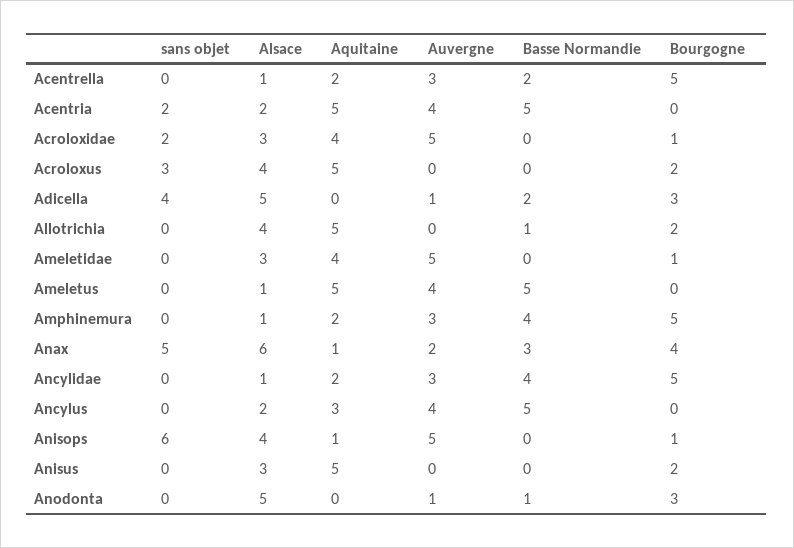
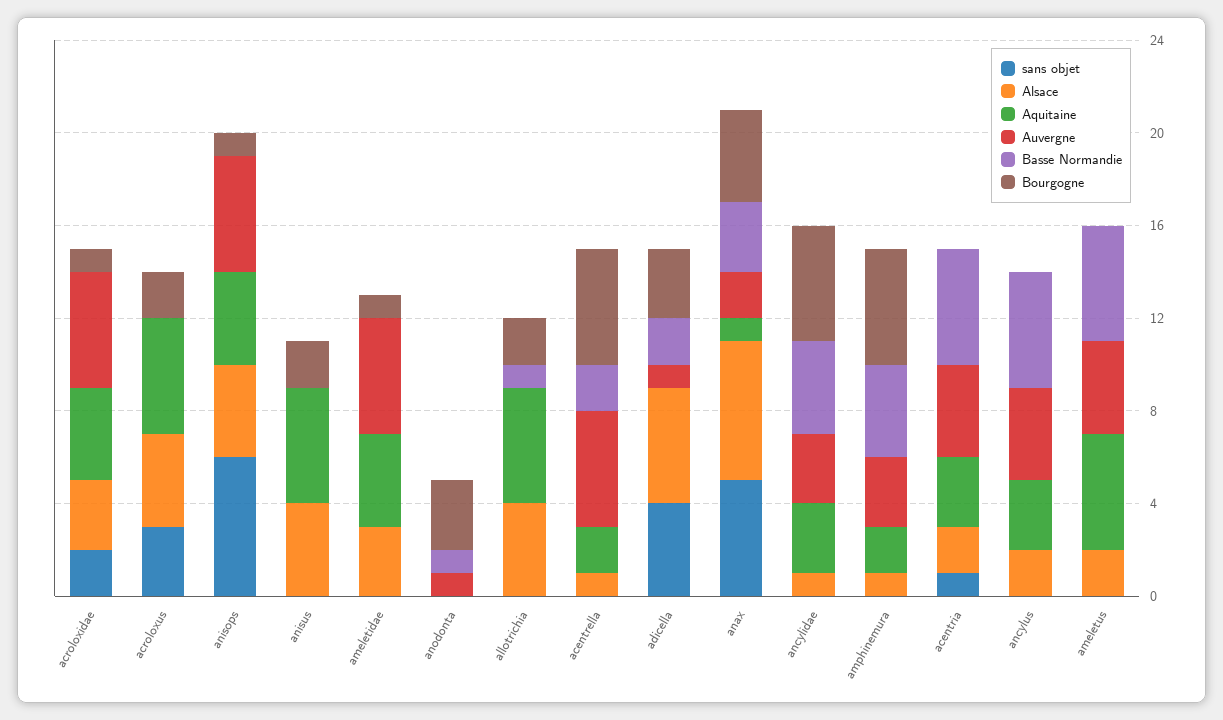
Auvergne, Acentrella: 3 -> 5
sans objet, Acentria: 2 -> 1
Aquitaine, Acentria: 5 -> 3
Alsace, Ameletus: 1 -> 2
Aquitaine, Ancylidae: 2 -> 3
Aquitaine, Anisops: 1 -> 4
Alsace, Anisus: 3 -> 4
Alsace, Anodonta: 5 -> 0

